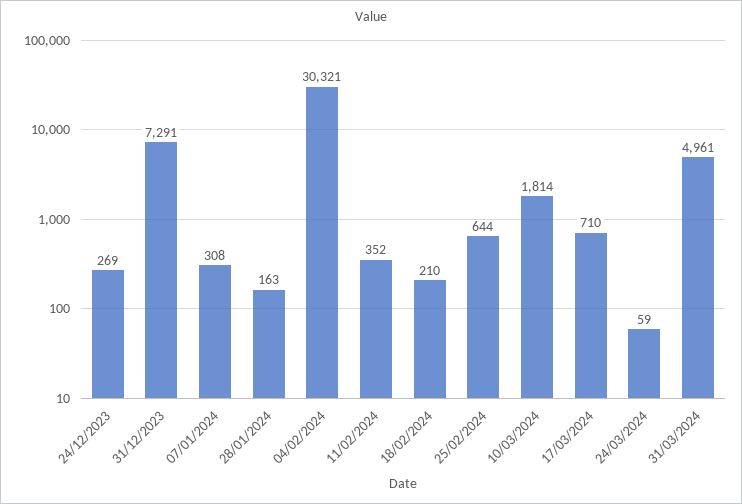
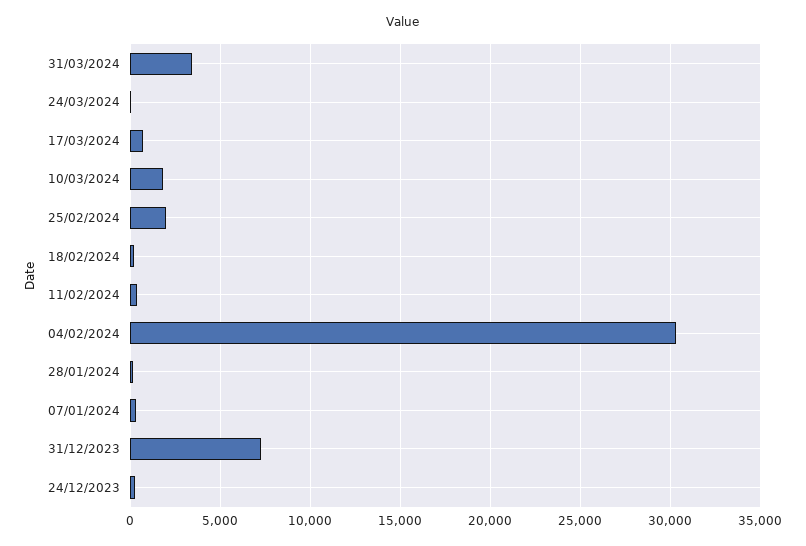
25/02/2024: 644 -> 2000
31/03/2024: 4961 -> 3500

